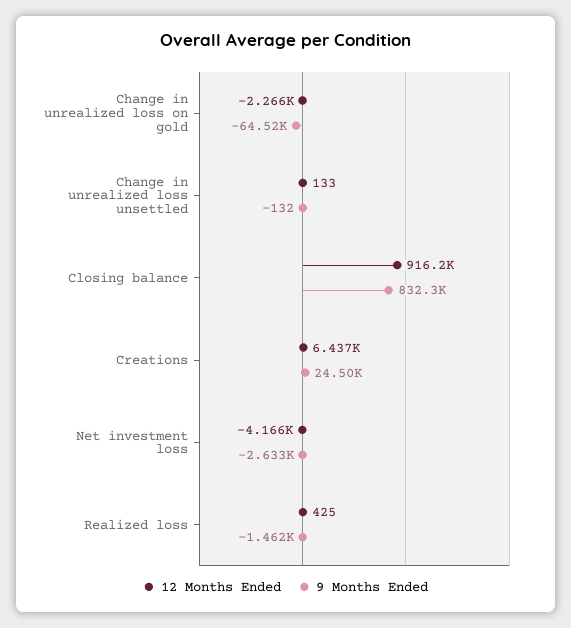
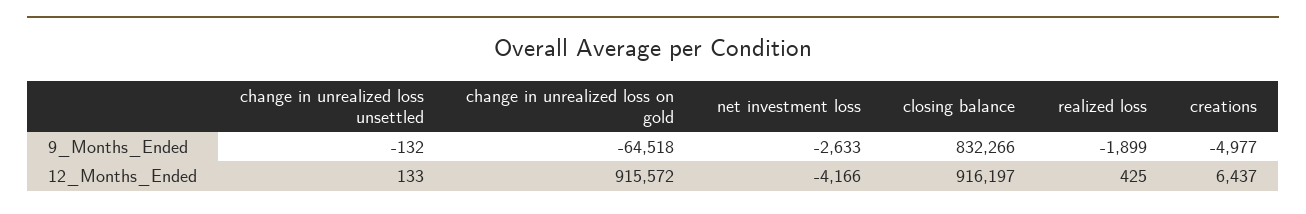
12 Months Ended, Change in unrealized loss on gold: -2266 -> 915572
9 Months Ended, Creations: 24500 -> -4977
9 Months Ended, Realized loss: -1462 -> -1899

